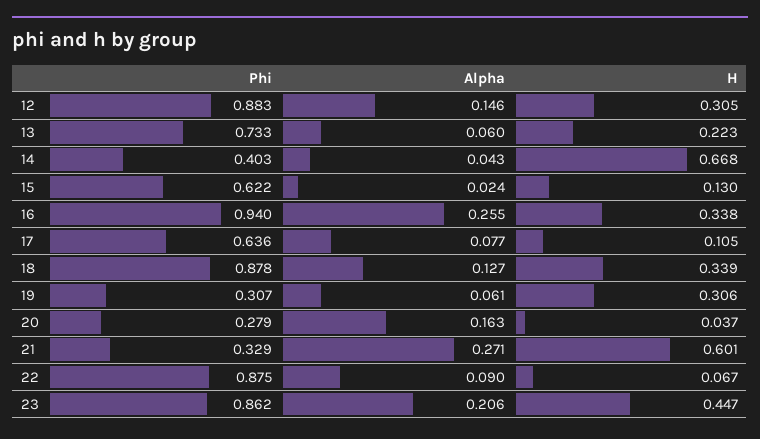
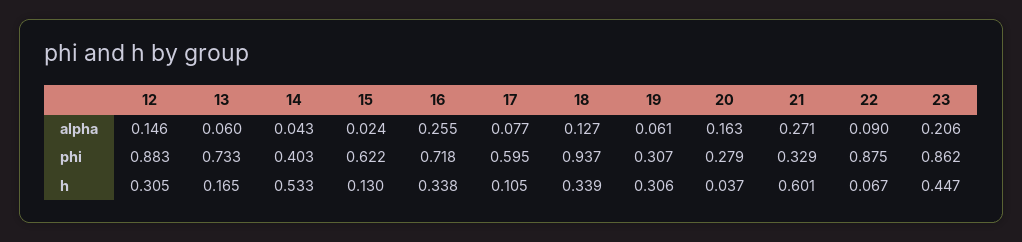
H, 13: 0.223 -> 0.165
H, 14: 0.668 -> 0.533
Phi, 16: 0.94 -> 0.718
Phi, 17: 0.636 -> 0.595
Phi, 18: 0.878 -> 0.937

